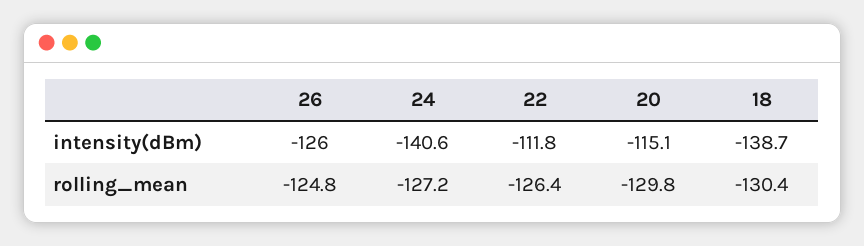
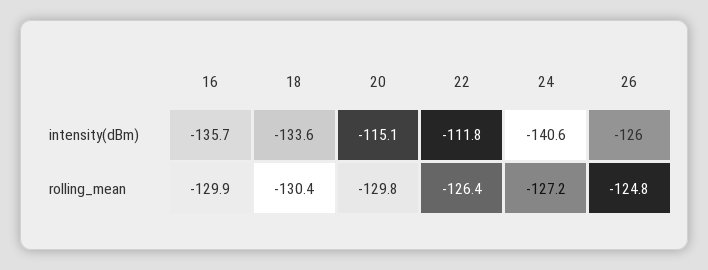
18, intensity(dBm): -138.7 -> -133.6
16, intensity(dBm): none -> -135.7
16, rolling_mean: none -> -129.9

